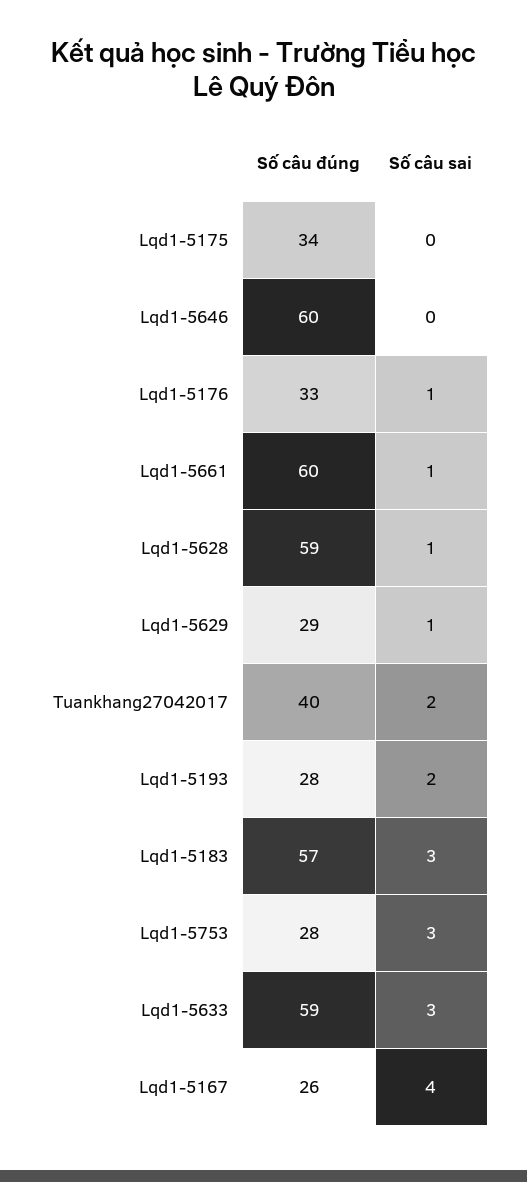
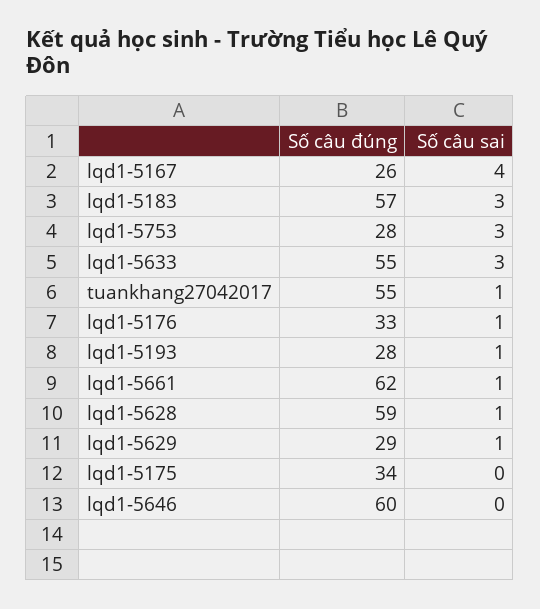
Số câu đúng, Lqd1-5661: 60 -> 62
Số câu đúng, Tuankhang27042017: 40 -> 55
Số câu sai, Tuankhang27042017: 2 -> 1
Số câu sai, Lqd1-5193: 2 -> 1
Số câu đúng, Lqd1-5633: 59 -> 55

